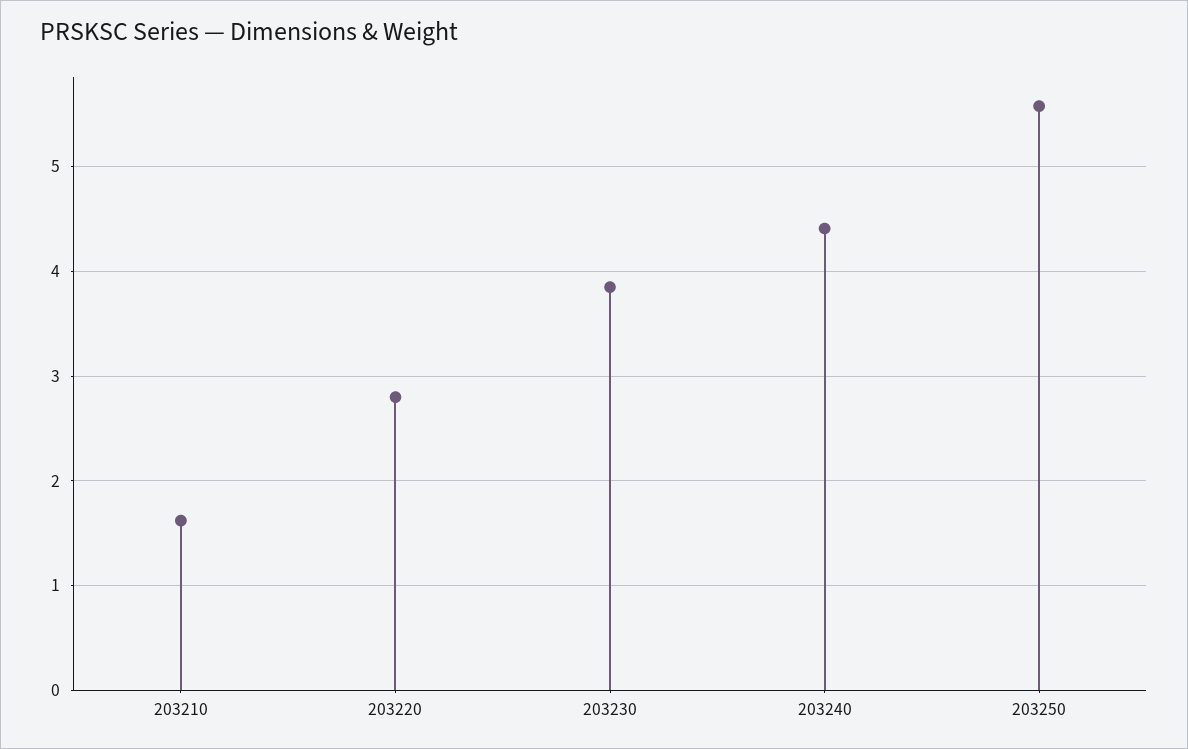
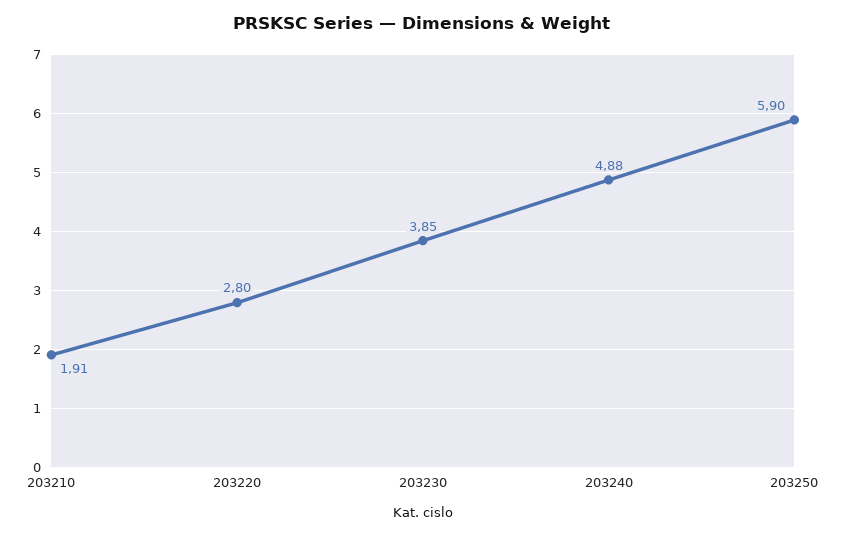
203210: 1.6 -> 1.91
203240: 4.4 -> 4.88
203250: 5.6 -> 5.9

